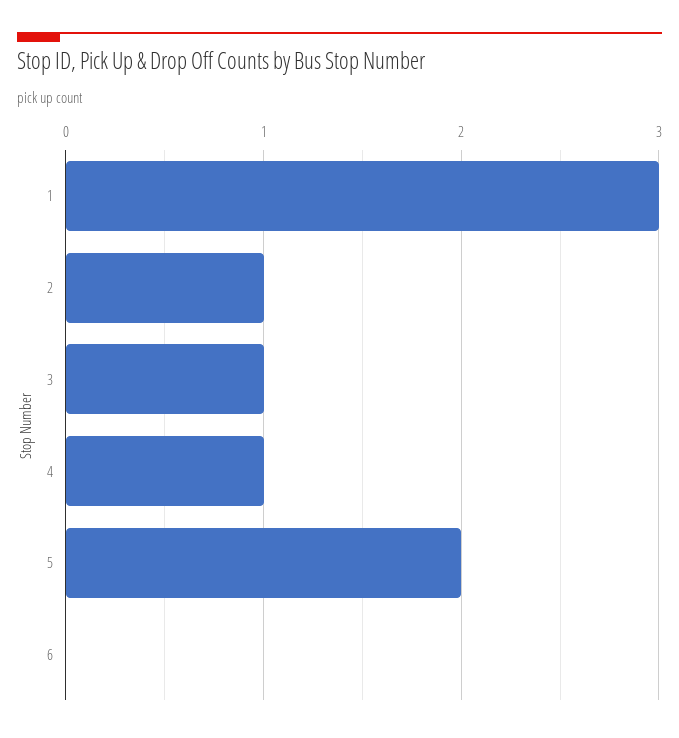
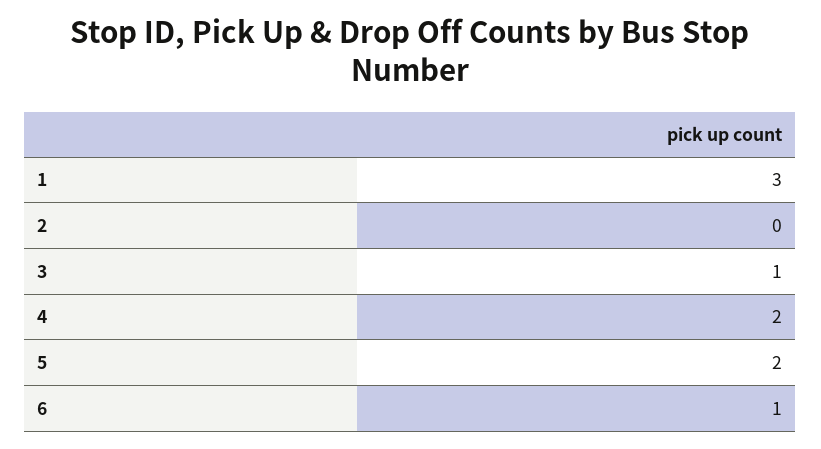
2: 1 -> 0
4: 1 -> 2
6: 0 -> 1

